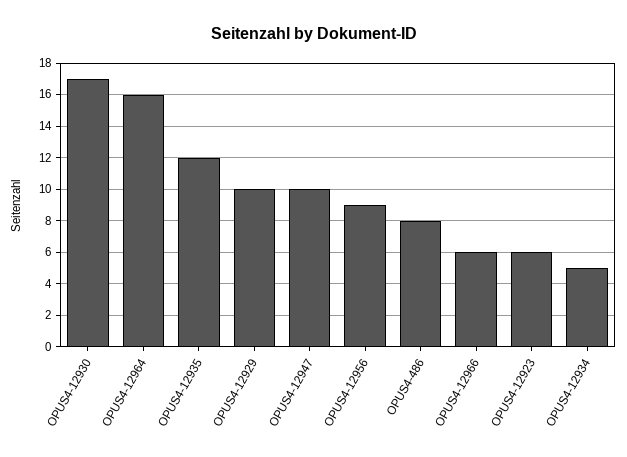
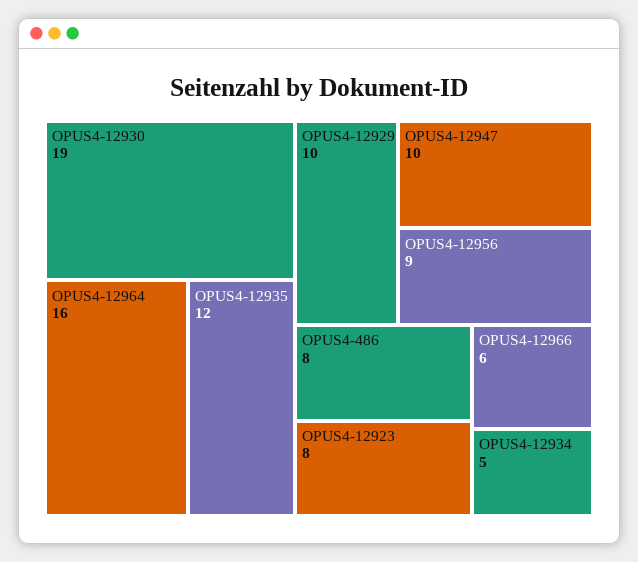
OPUS4-12930: 17 -> 19
OPUS4-12923: 6 -> 8

